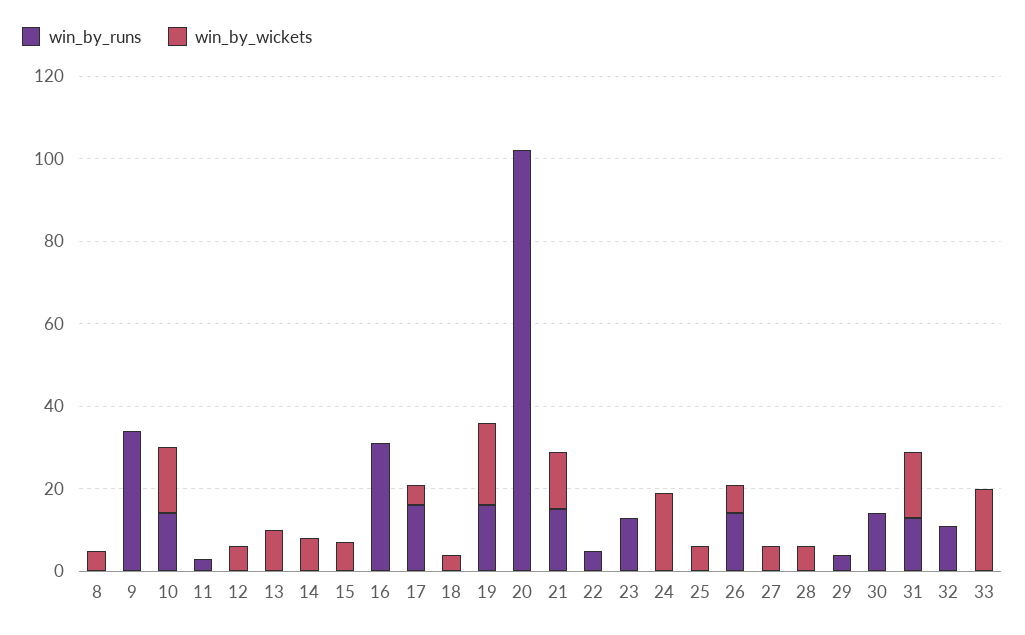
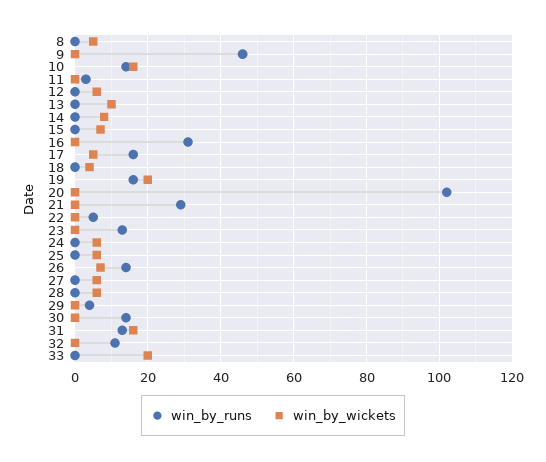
win_by_runs, 9: 35 -> 45
win_by_runs, 21: 15 -> 30
win_by_wickets, 21: 15 -> 0
win_by_wickets, 24: 20 -> 5

